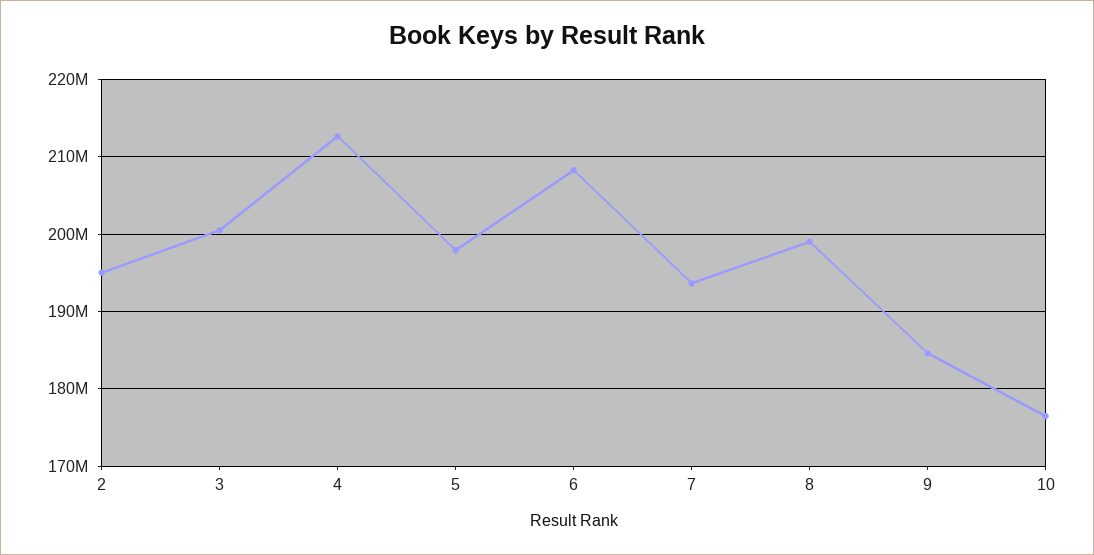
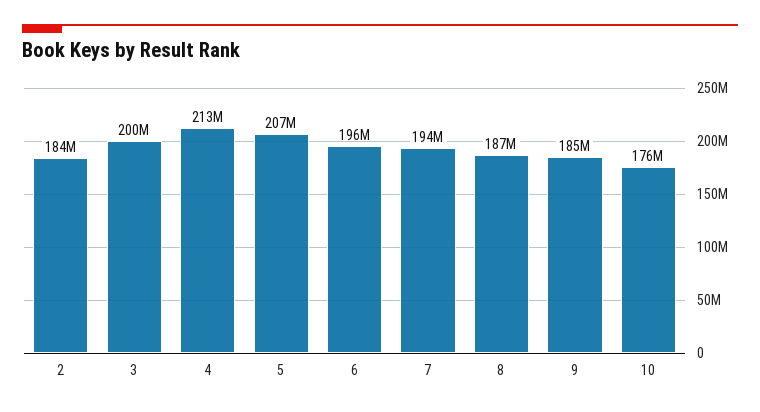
2: 195000000 -> 184000000
5: 198000000 -> 207000000
6: 208000000 -> 196000000
8: 199000000 -> 187000000

